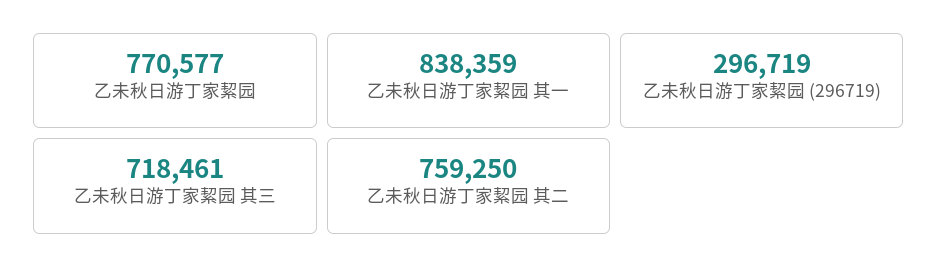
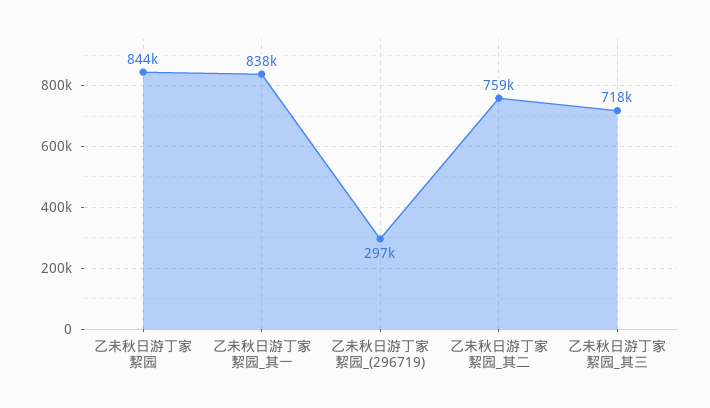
乙未秋日游丁家絜园: 770577 -> 844000

